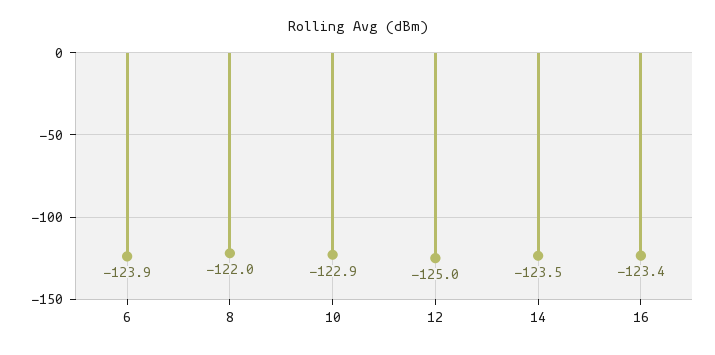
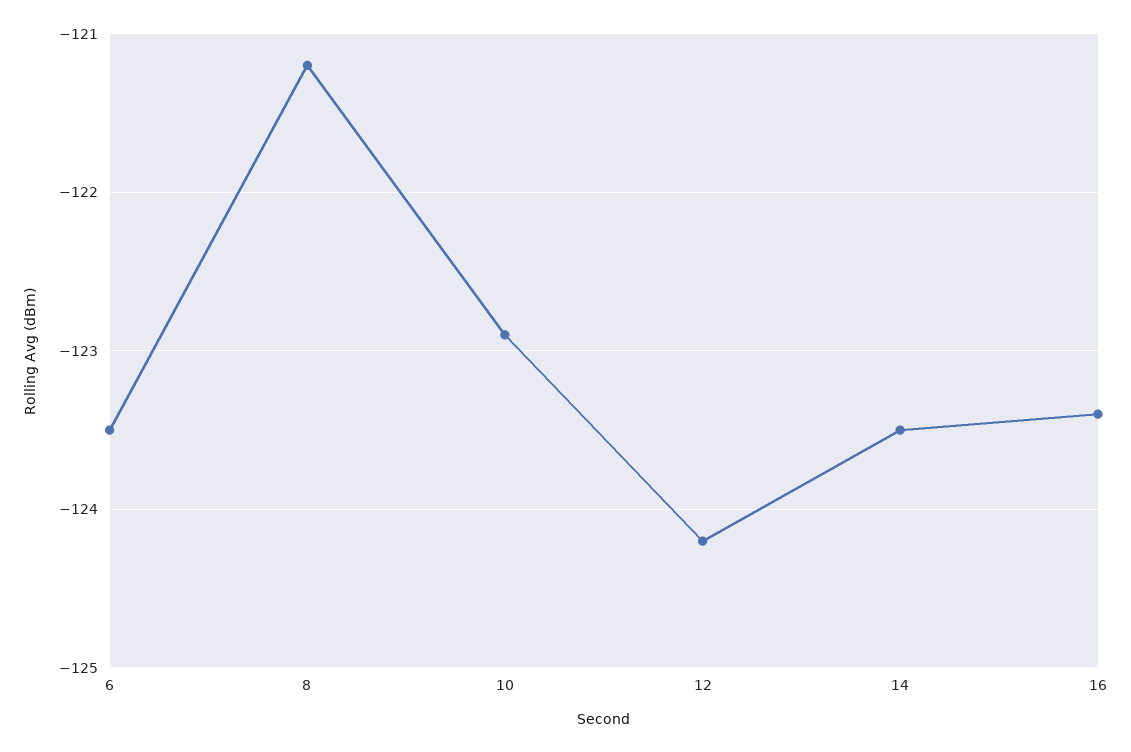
6: -123.9 -> -123.5
8: -122 -> -121.2
12: -125 -> -124.2

